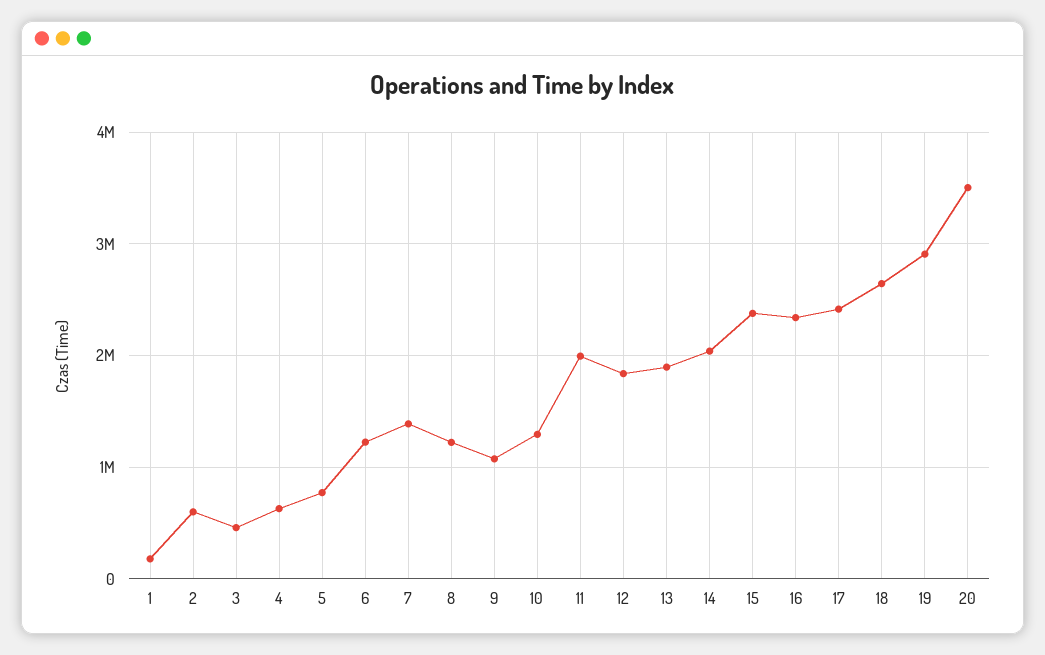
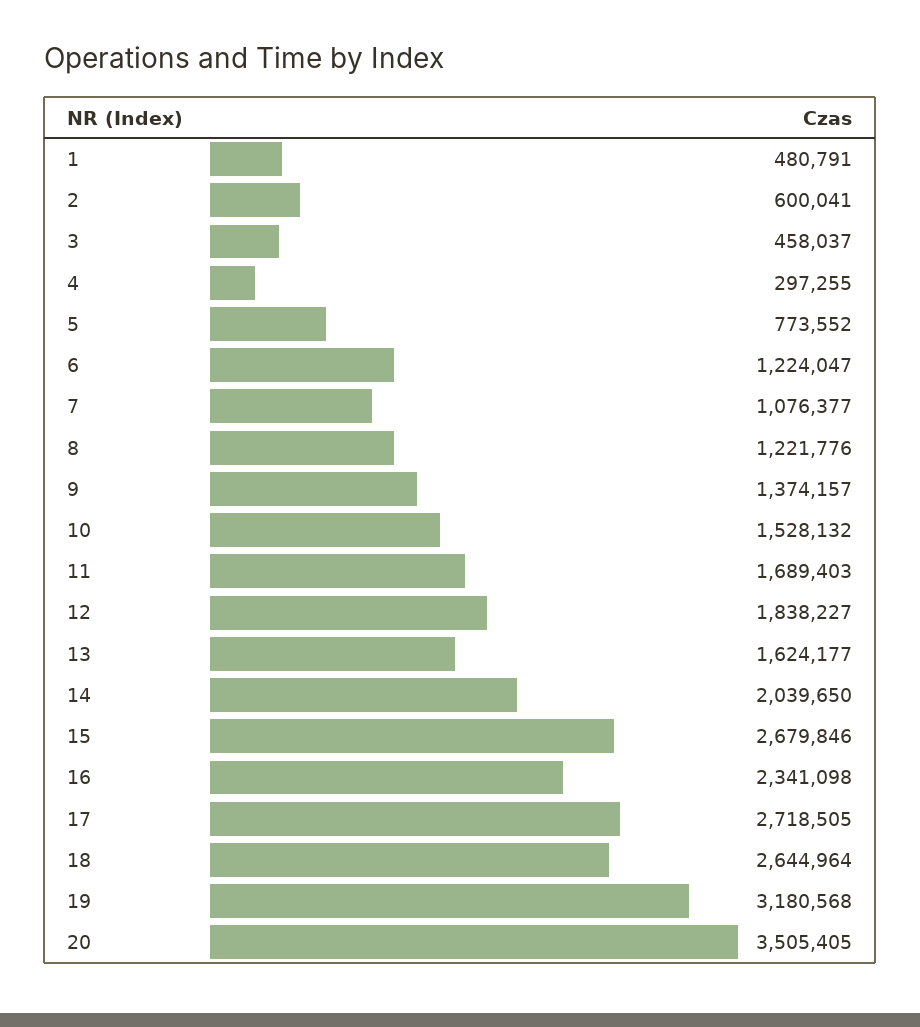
1: 200000 -> 480791
4: 600000 -> 297255
7: 1400000 -> 1076377
9: 1100000 -> 1374157
10: 1300000 -> 1528132
11: 2000000 -> 1689403
13: 1900000 -> 1624177
15: 2400000 -> 2679846
17: 2400000 -> 2718505
19: 2900000 -> 3180568

